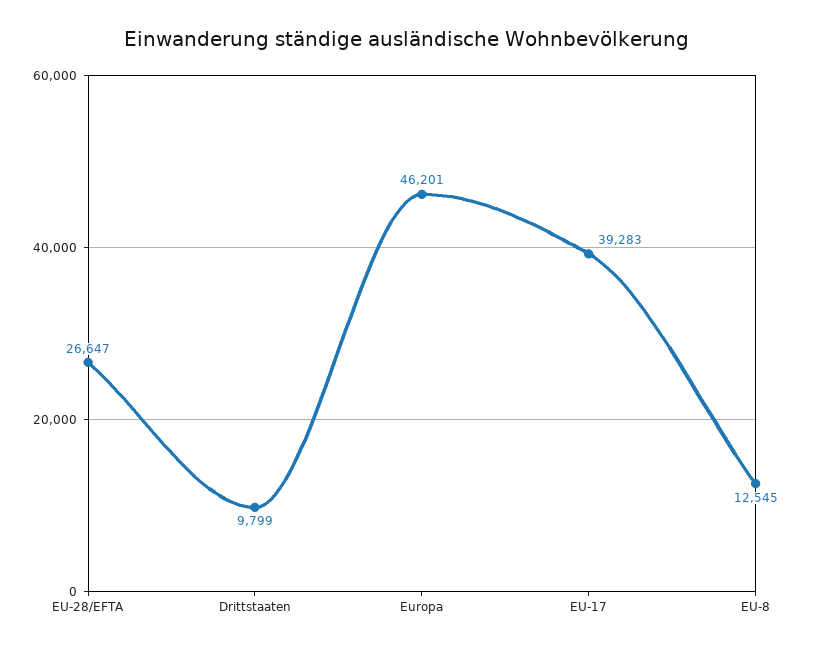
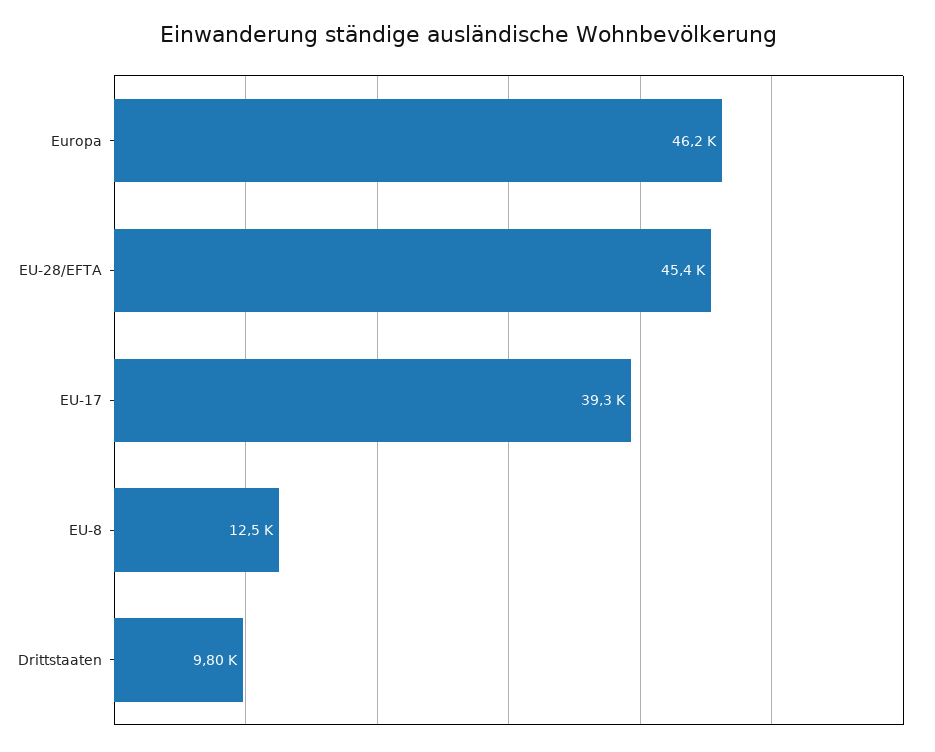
EU-28/EFTA: 26647 -> 45400

